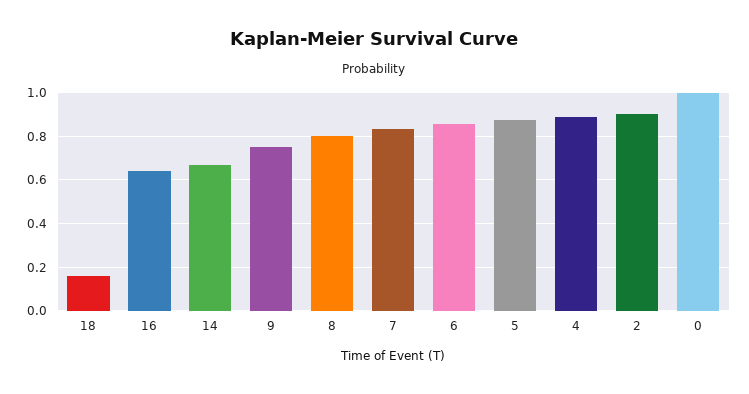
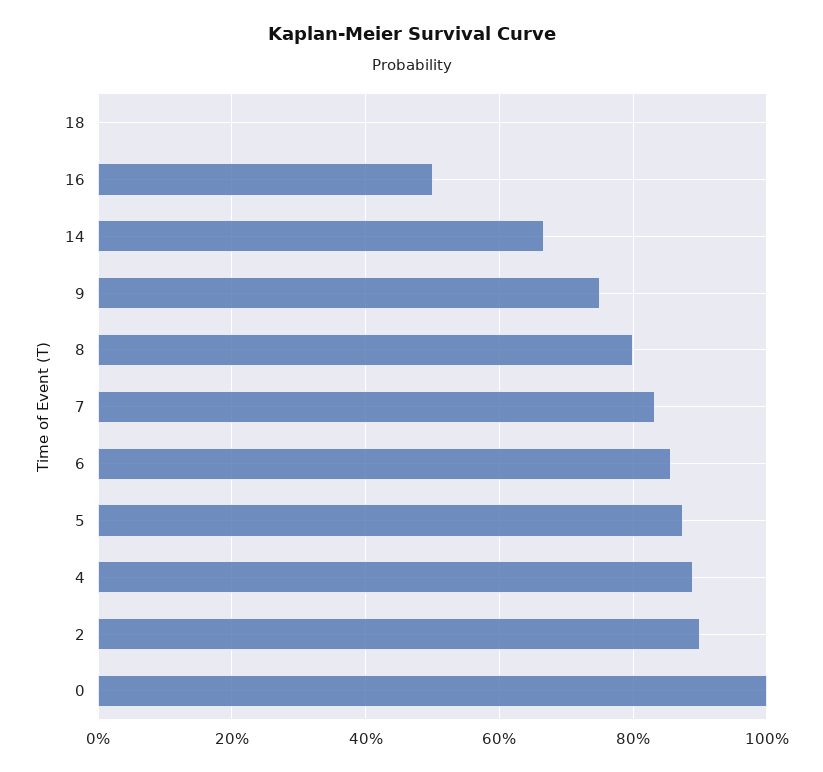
18: 0.15 -> 0
16: 0.65 -> 0.5

